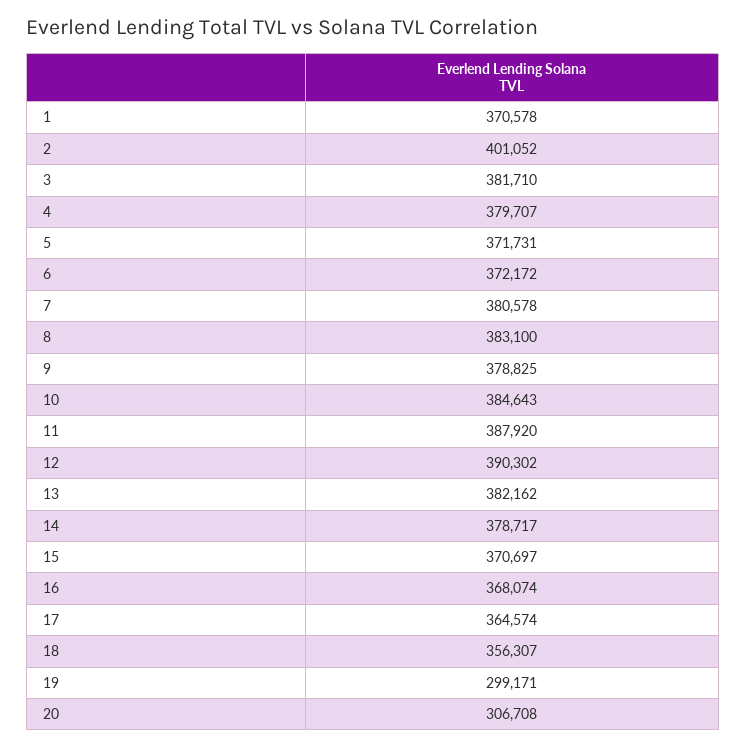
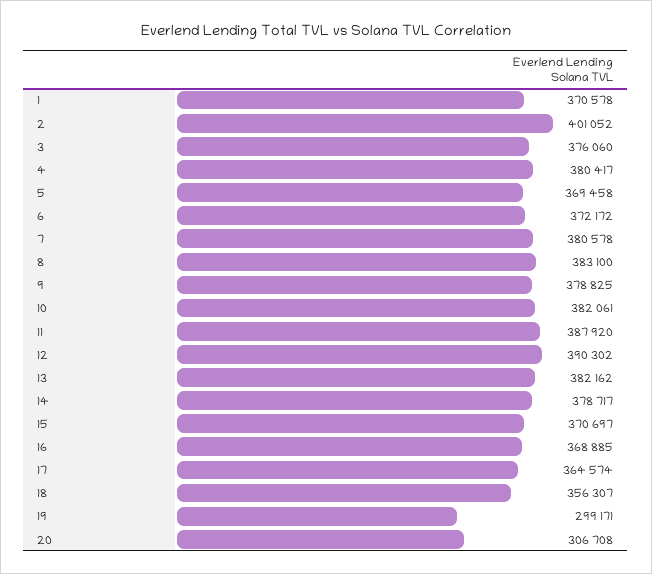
3: 381710 -> 376060
4: 379707 -> 380417
5: 371731 -> 369458
10: 384643 -> 382061
16: 368074 -> 368885

